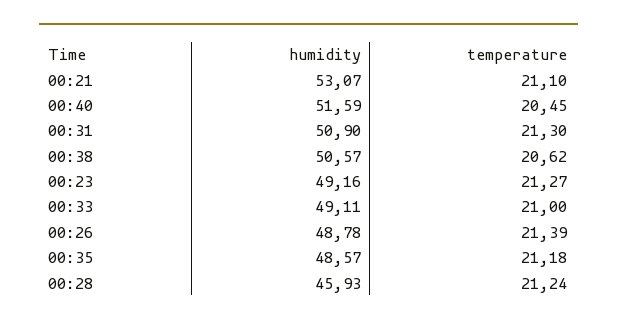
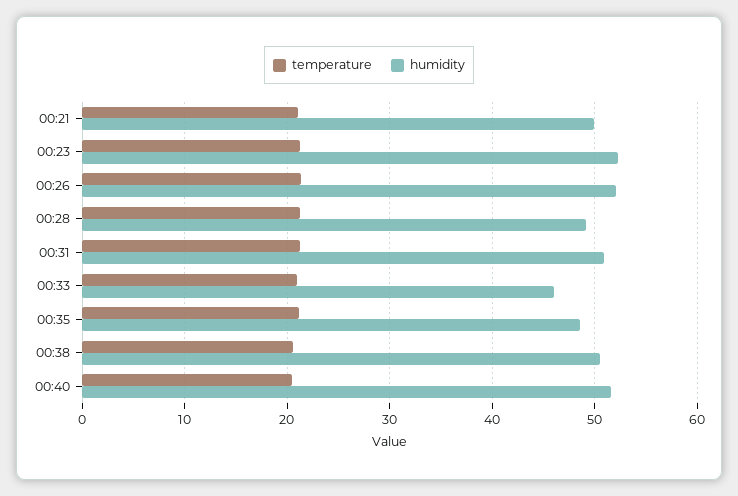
humidity, 00:21: 53.07 -> 50
humidity, 00:23: 49.16 -> 52
humidity, 00:33: 49.11 -> 46
humidity, 00:26: 48.78 -> 52
humidity, 00:28: 45.93 -> 49

